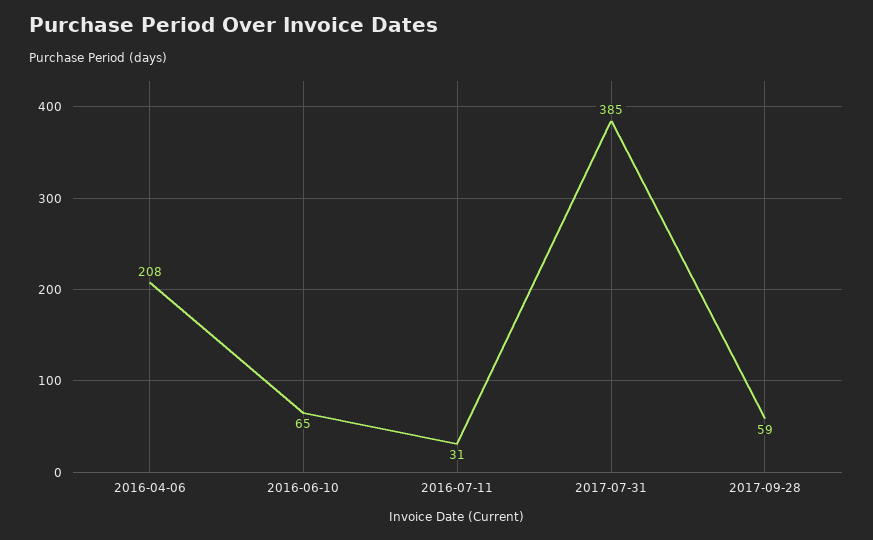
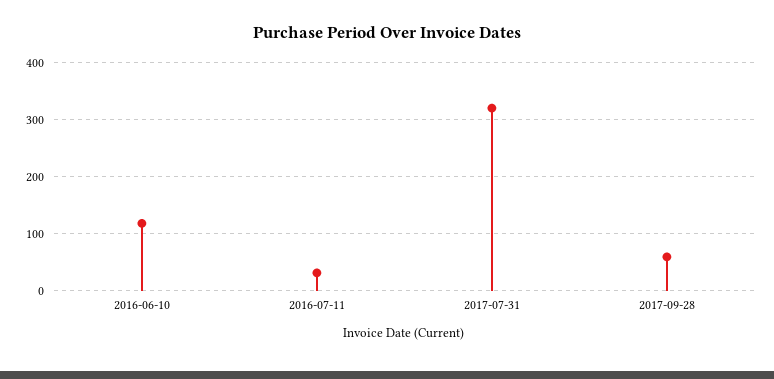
2016-04-06: 208 -> none
2016-06-10: 65 -> 120
2017-07-31: 385 -> 320

